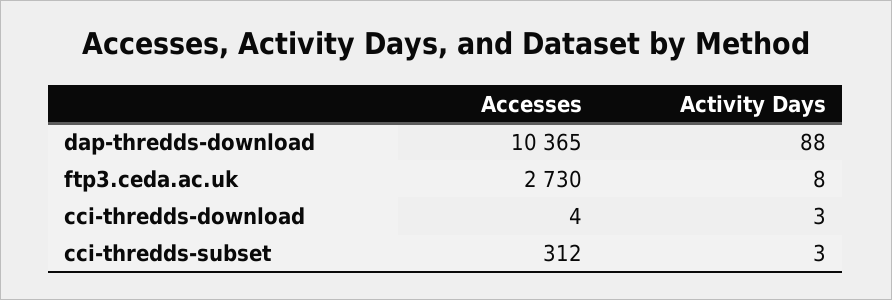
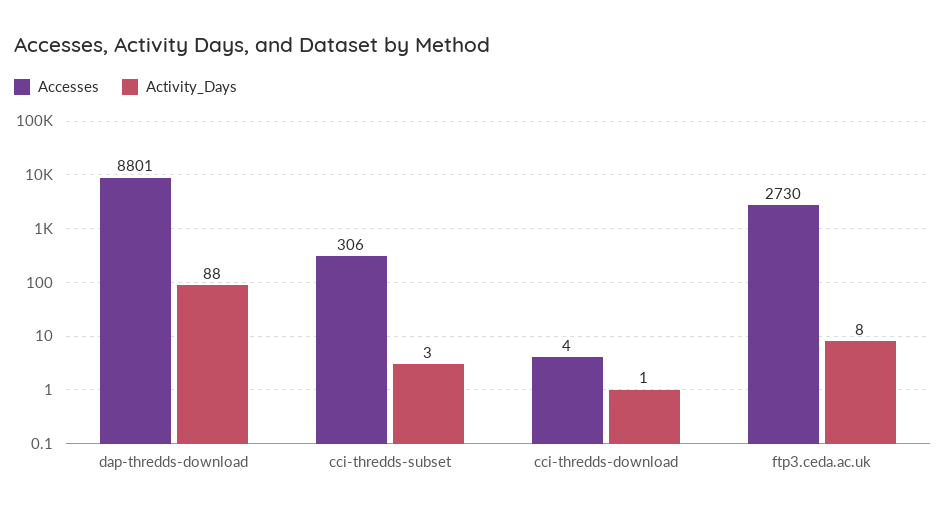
Accesses, dap-thredds-download: 10365 -> 8801
Activity Days, cci-thredds-download: 3 -> 1
Accesses, cci-thredds-subset: 312 -> 306

